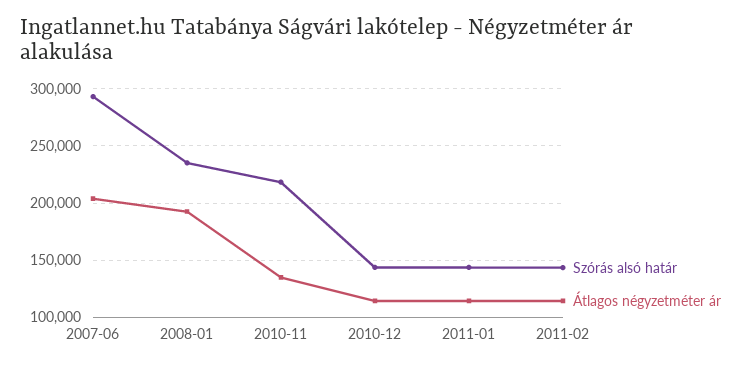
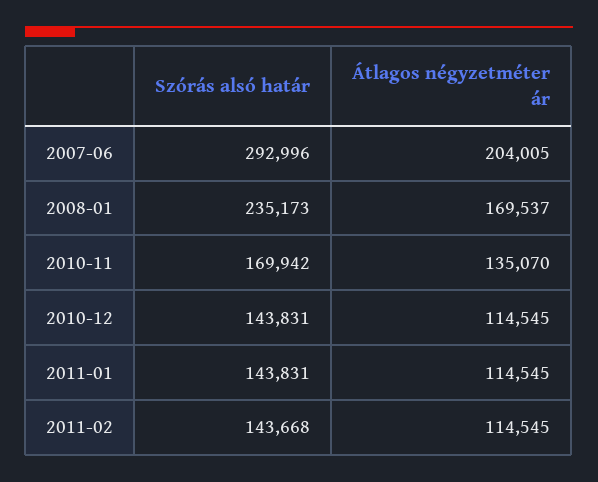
Átlagos négyzetméter ár, 2008-01: 190000 -> 169537
Szórás alsó határ, 2010-11: 220000 -> 169942

